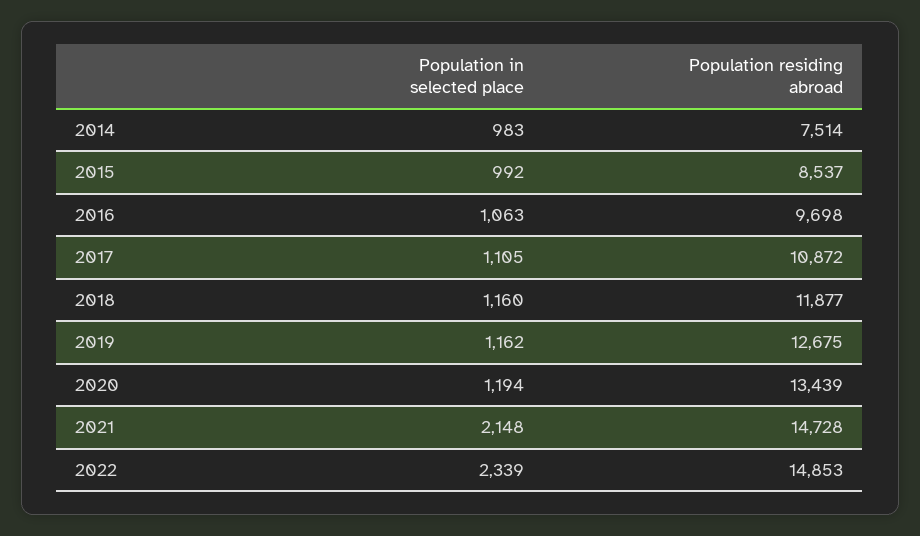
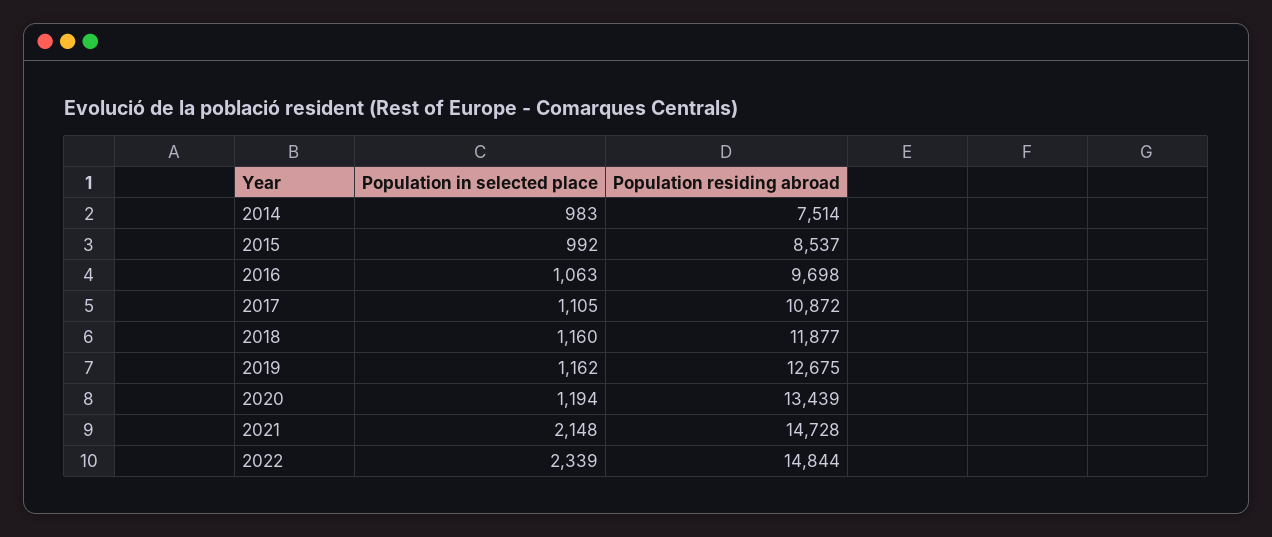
Population residing abroad, 2022: 14853 -> 14844

